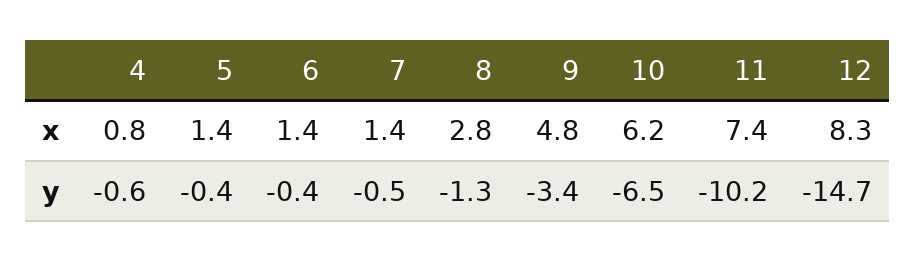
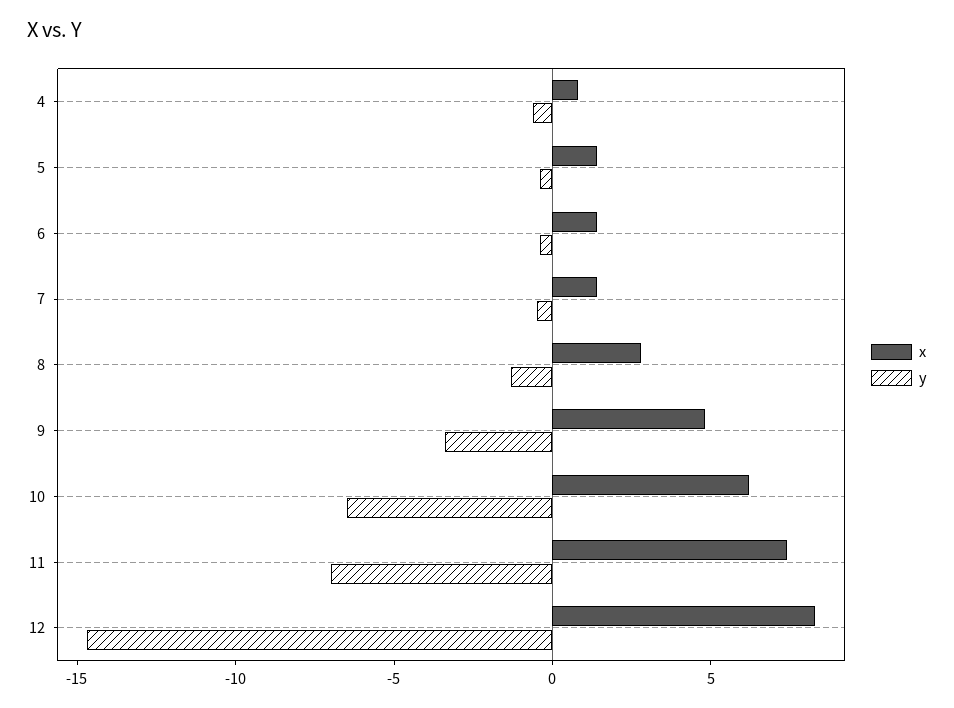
y, 11: -10.2 -> -7

